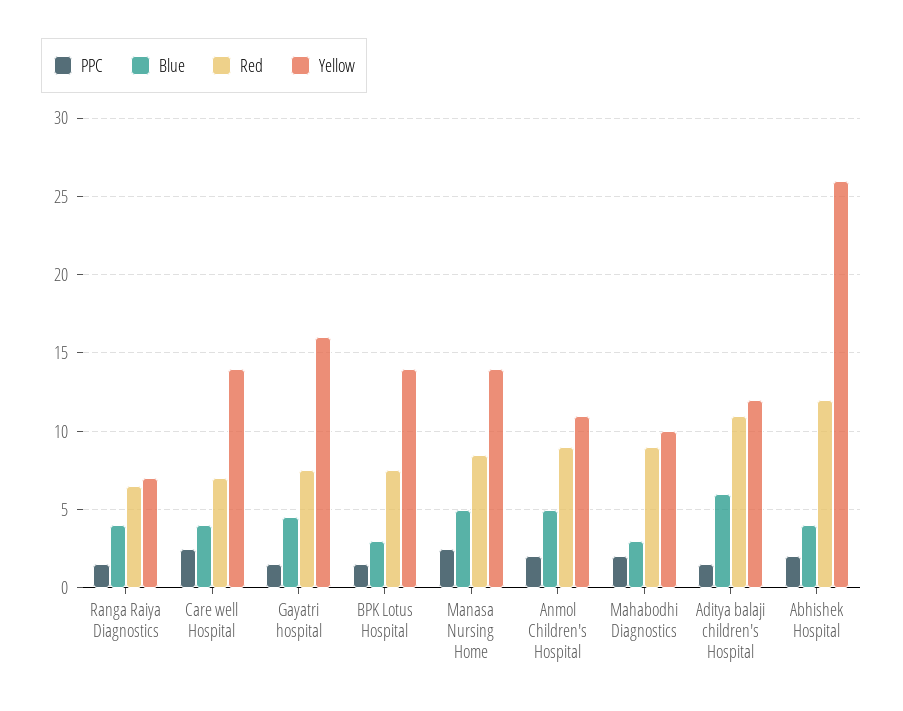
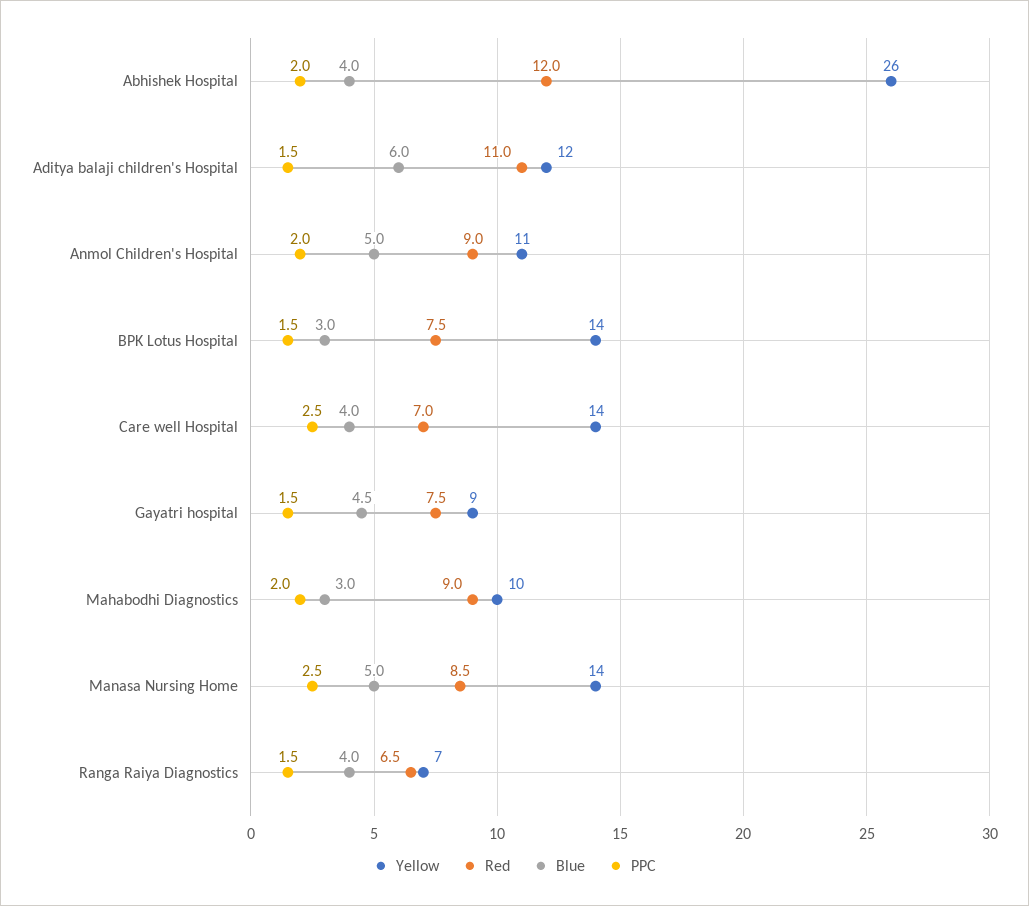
Yellow, Gayatri hospital: 16 -> 9

